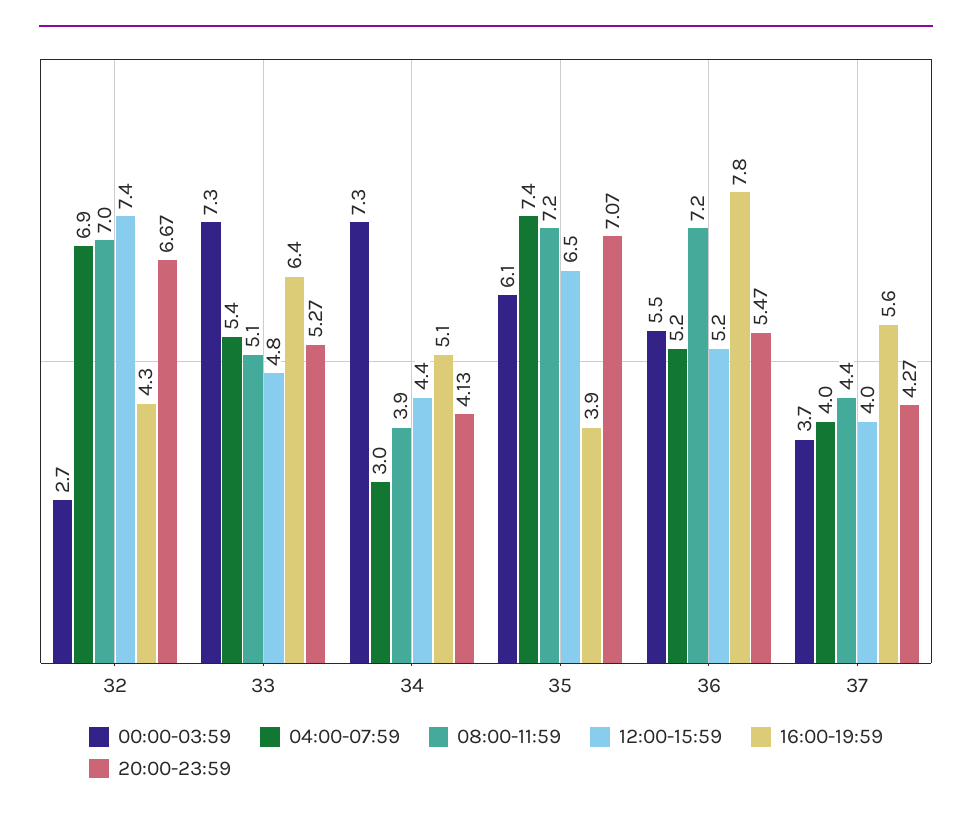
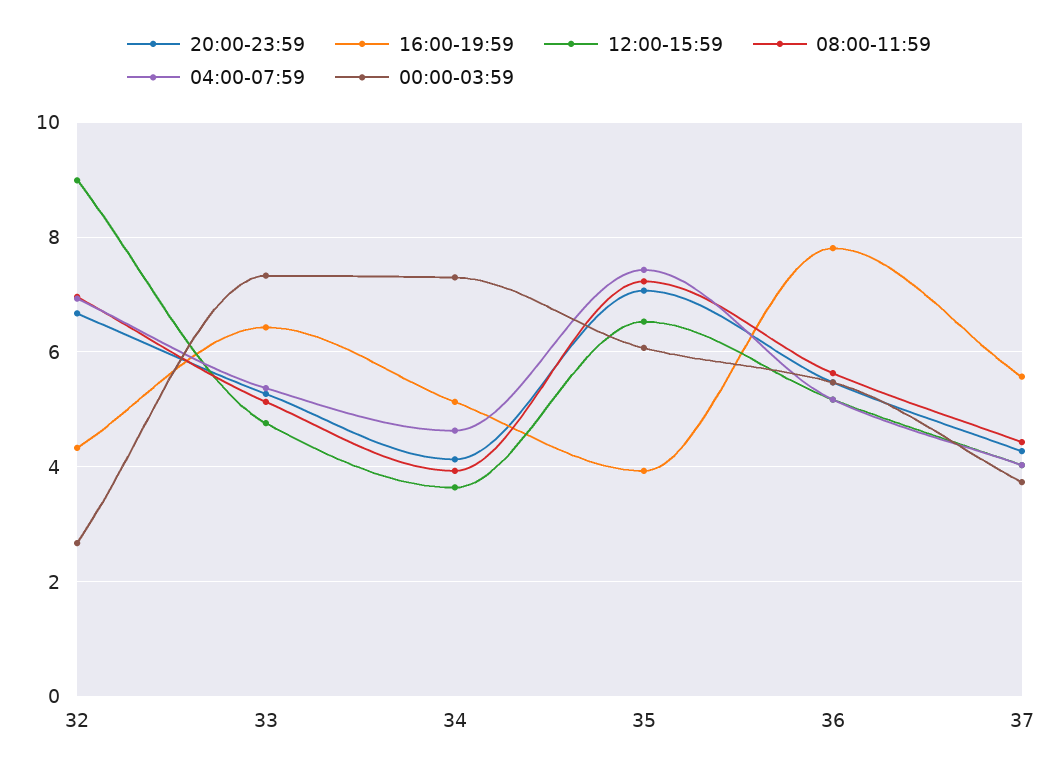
12:00-15:59, 32: 7.4 -> 9
04:00-07:59, 34: 3 -> 4.6
12:00-15:59, 34: 4.4 -> 3.6
08:00-11:59, 36: 7.2 -> 5.6

